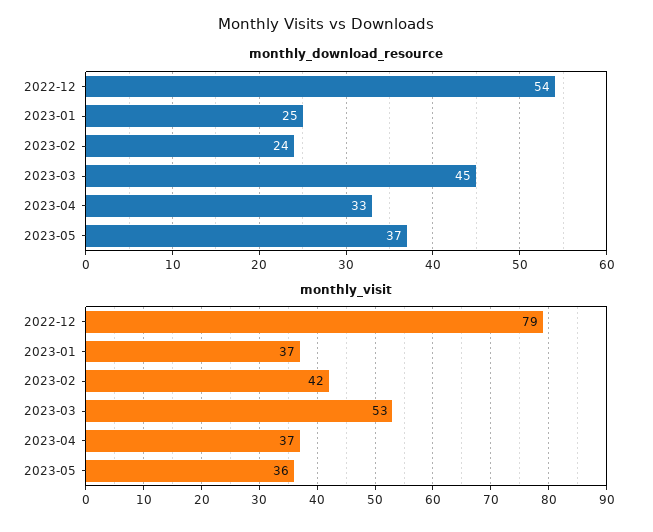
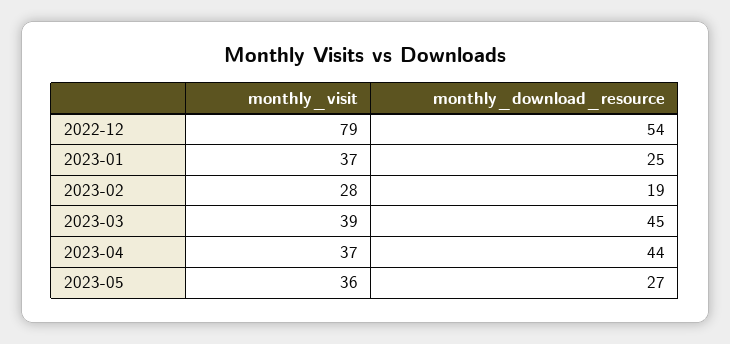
monthly_download_resource, 2023-02: 24 -> 19
monthly_download_resource, 2023-04: 33 -> 44
monthly_download_resource, 2023-05: 37 -> 27
monthly_visit, 2023-02: 42 -> 28
monthly_visit, 2023-03: 53 -> 39

